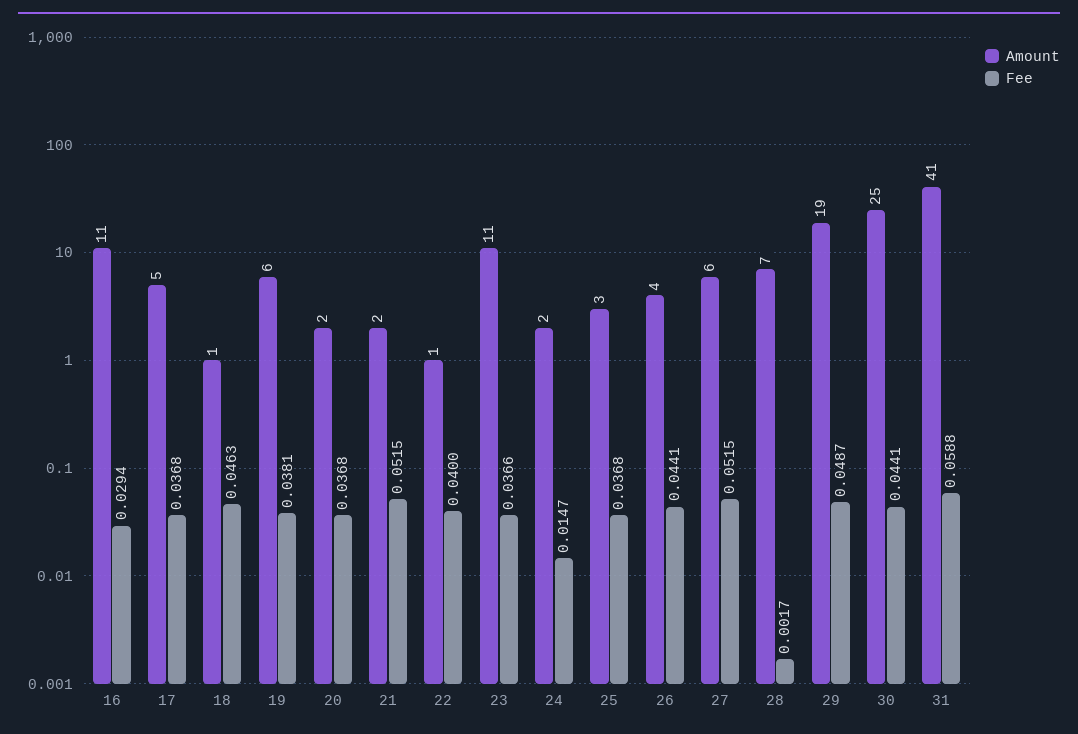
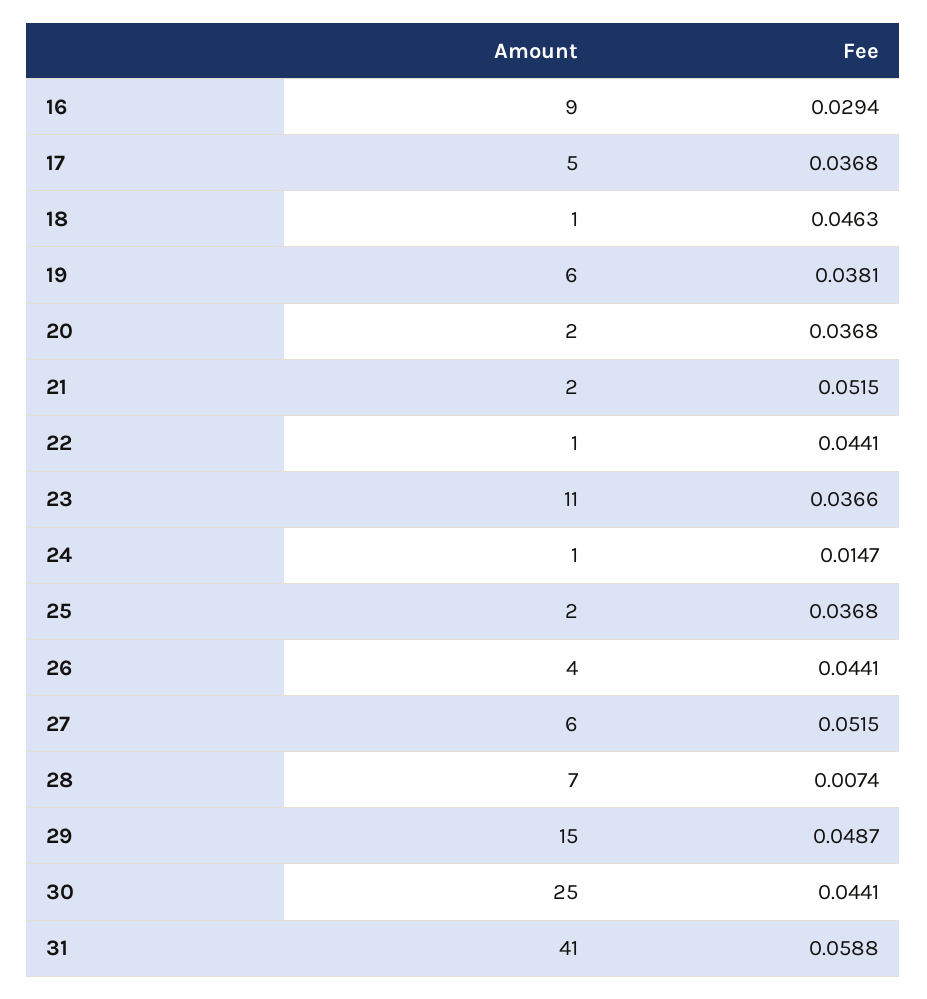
Amount, 16: 11 -> 9
Fee, 22: 0.04 -> 0.0441
Amount, 24: 2 -> 1
Amount, 25: 3 -> 2
Fee, 28: 0.0017 -> 0.0074
Amount, 29: 19 -> 15

